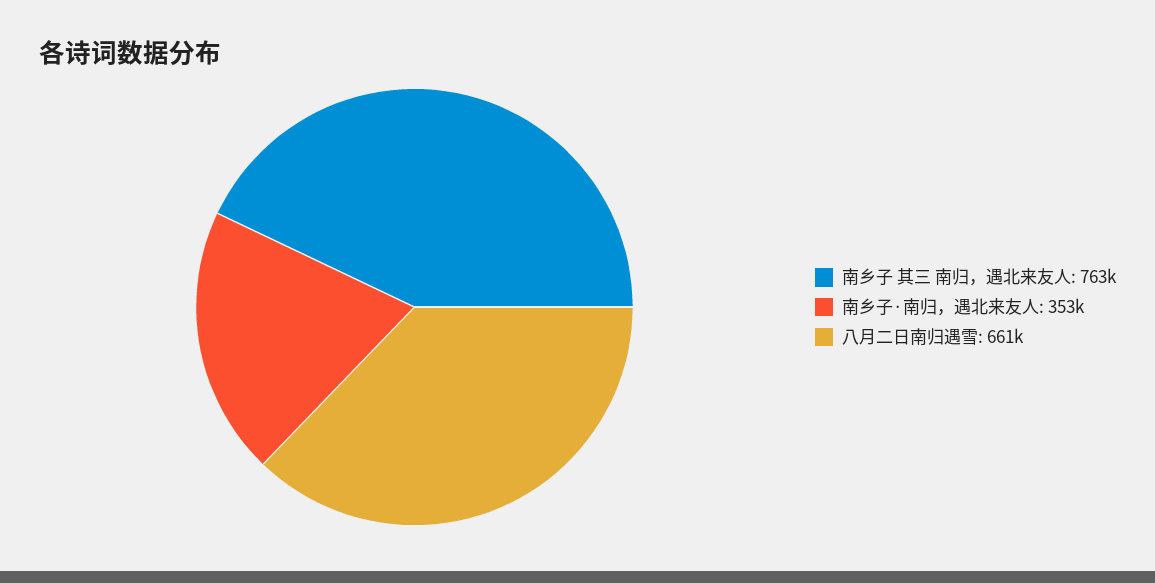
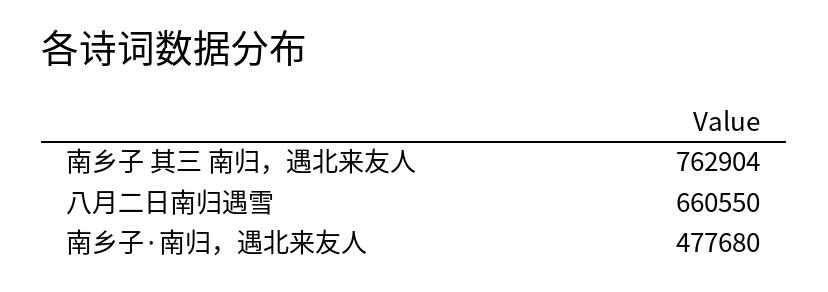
南乡子·南归，遇北来友人: 353000 -> 477680

